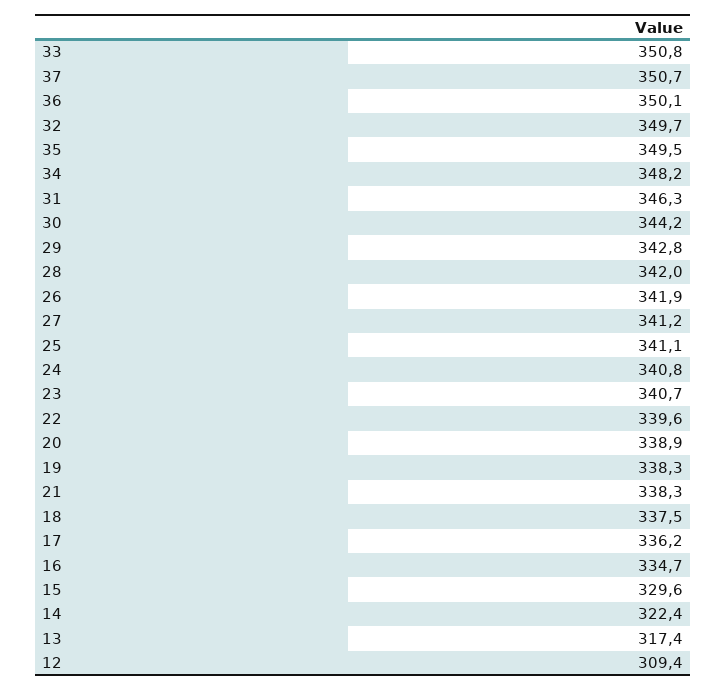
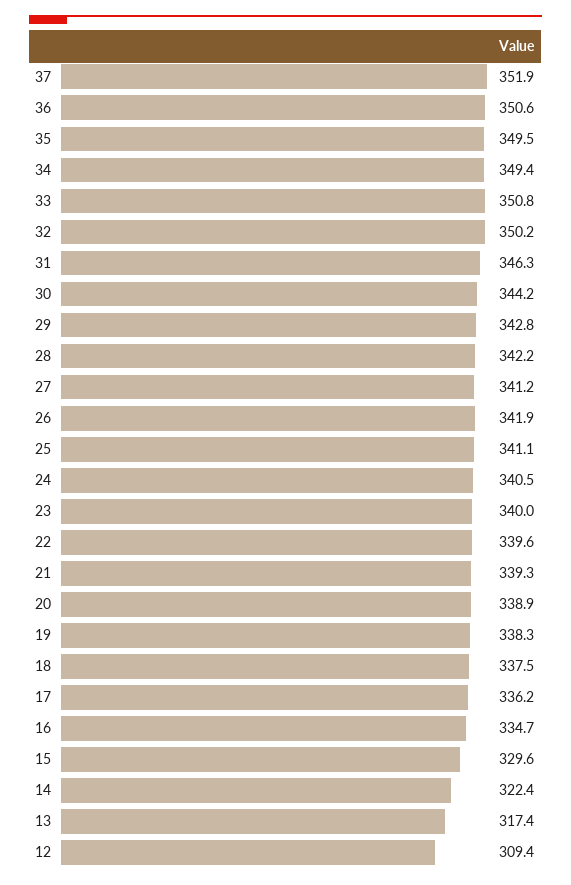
37: 350.7 -> 351.9
36: 350.1 -> 350.6
32: 349.7 -> 350.2
34: 348.2 -> 349.4
28: 342 -> 342.2
24: 340.8 -> 340.5
23: 340.7 -> 340
21: 338.3 -> 339.3

